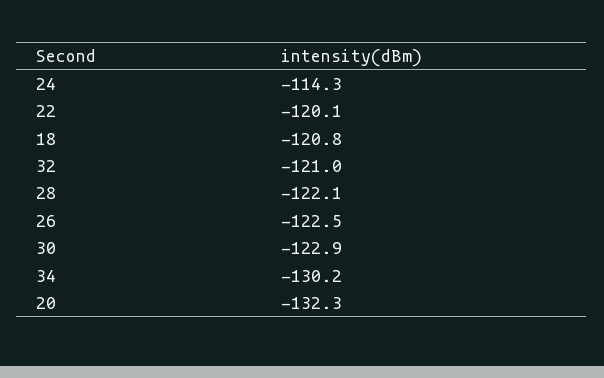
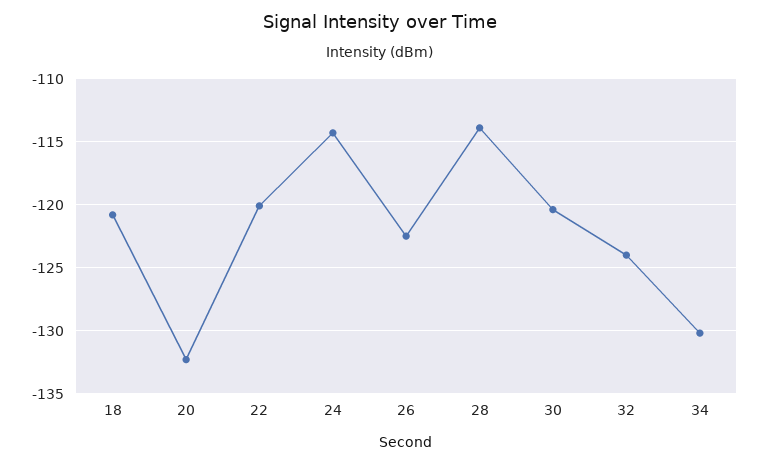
32: -121 -> -124
28: -122.1 -> -114
30: -122.9 -> -120.5

